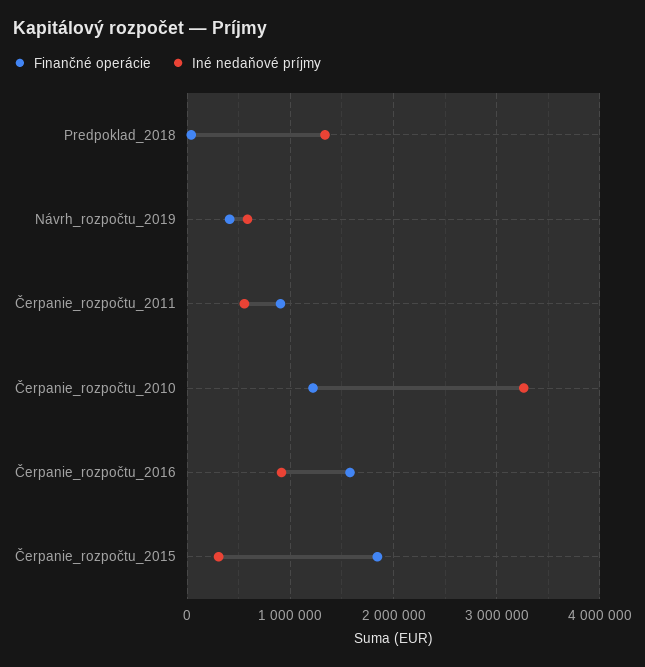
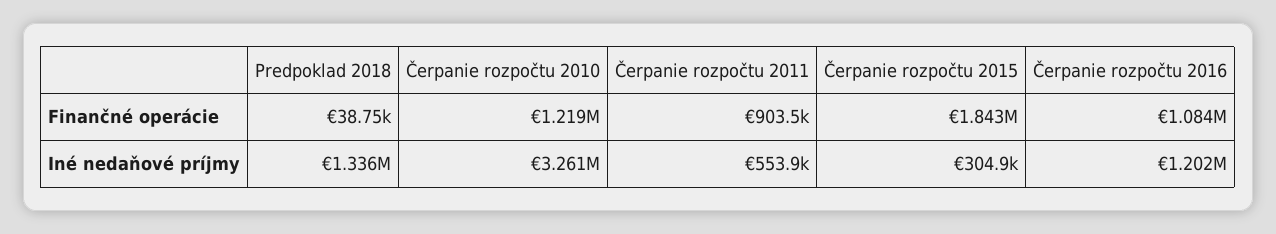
Finančné operácie, Návrh_rozpočtu_2019: 400000 -> none
Iné nedaňové príjmy, Návrh_rozpočtu_2019: 600000 -> none
Finančné operácie, Čerpanie_rozpočtu_2016: 1600000 -> 1084000
Iné nedaňové príjmy, Čerpanie_rozpočtu_2016: 900000 -> 1202000

